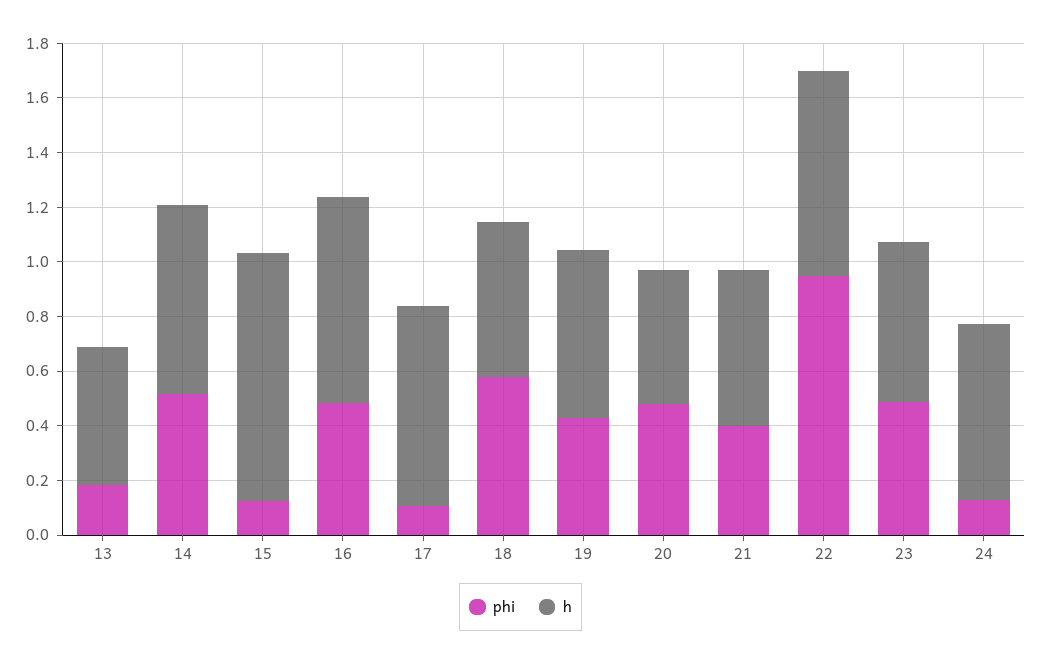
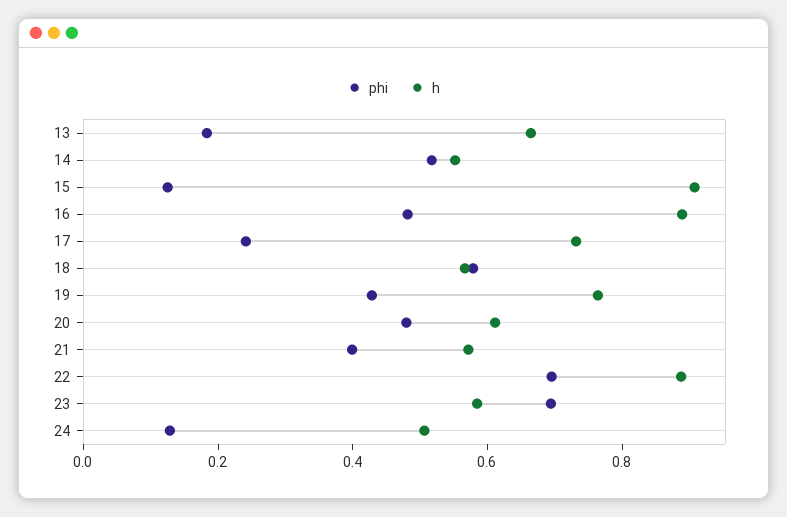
h, 13: 0.5 -> 0.65
h, 14: 0.7 -> 0.55
h, 16: 0.75 -> 0.9
phi, 17: 0.1 -> 0.25
h, 19: 0.6 -> 0.75
h, 20: 0.5 -> 0.6
phi, 22: 0.95 -> 0.7
h, 22: 0.75 -> 0.9
phi, 23: 0.5 -> 0.7
h, 24: 0.65 -> 0.5

